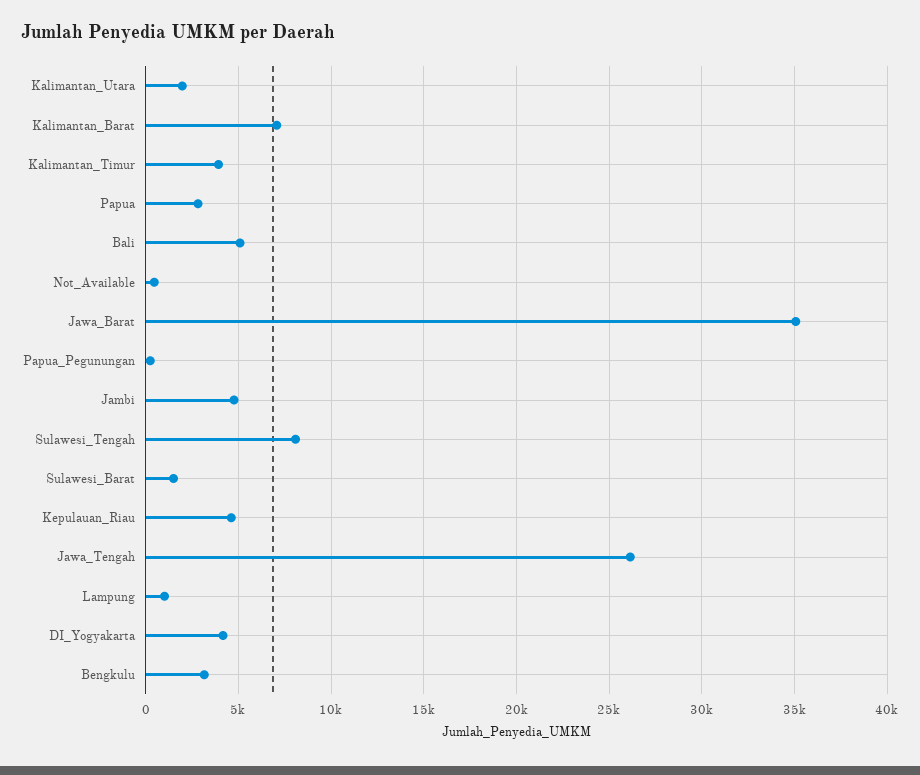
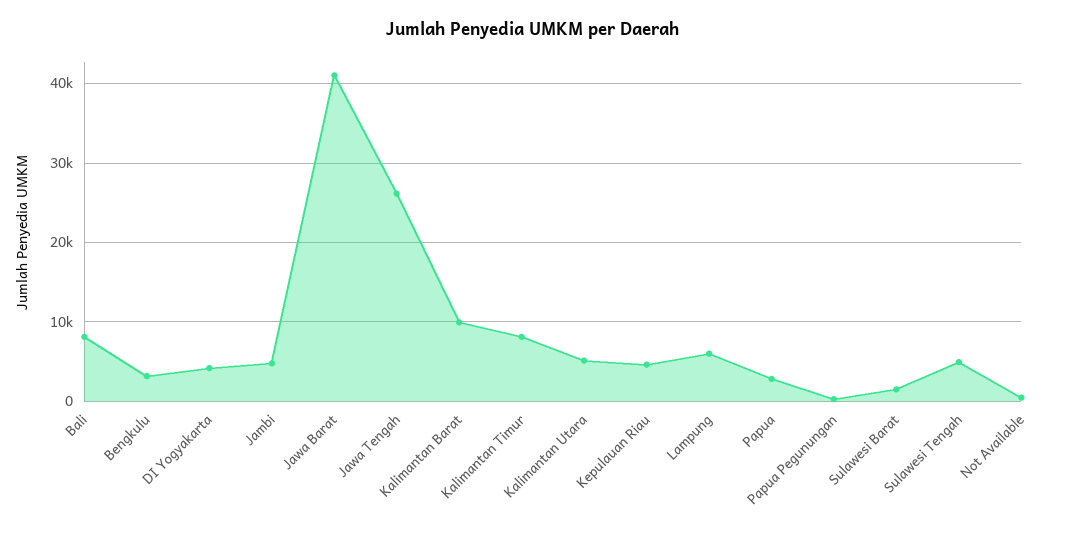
Kalimantan_Utara: 2000 -> 5000
Kalimantan_Barat: 7000 -> 10000
Kalimantan_Timur: 4000 -> 8000
Bali: 5000 -> 8000
Jawa_Barat: 35000 -> 41000
Sulawesi_Tengah: 8000 -> 5000
Lampung: 1000 -> 6000

